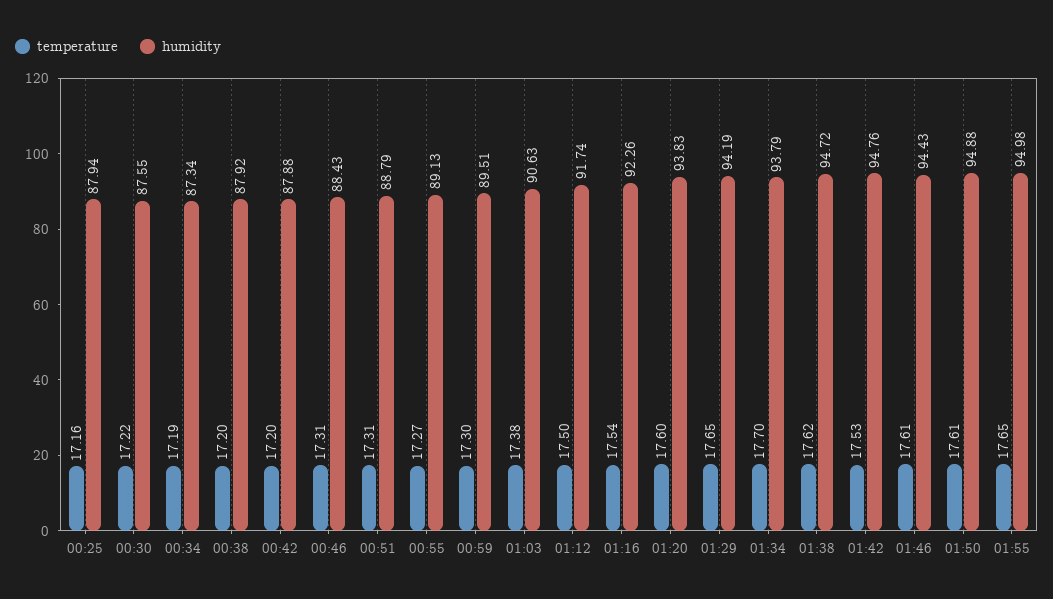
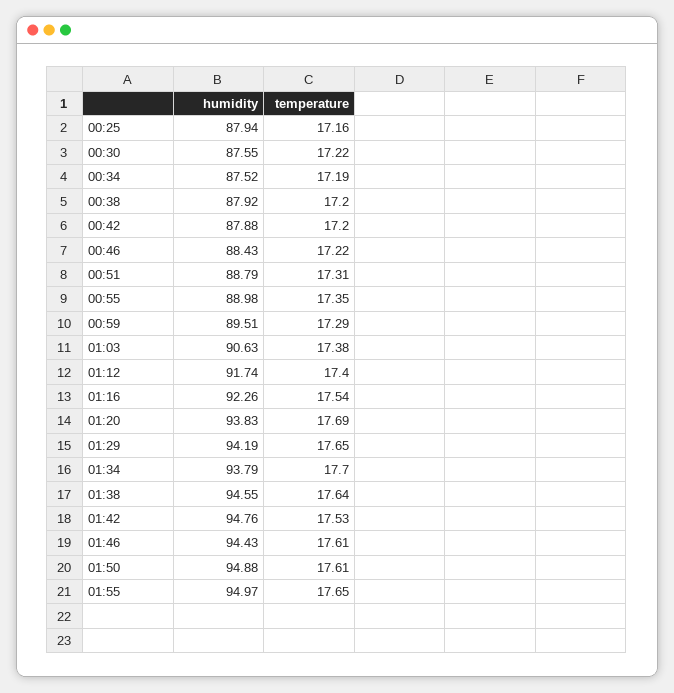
humidity, 00:34: 87.34 -> 87.52
temperature, 00:46: 17.31 -> 17.22
temperature, 00:55: 17.27 -> 17.35
humidity, 00:55: 89.13 -> 88.98
temperature, 00:59: 17.3 -> 17.29
temperature, 01:12: 17.5 -> 17.4
temperature, 01:20: 17.6 -> 17.69
temperature, 01:38: 17.62 -> 17.64
humidity, 01:38: 94.72 -> 94.55
humidity, 01:55: 94.98 -> 94.97

